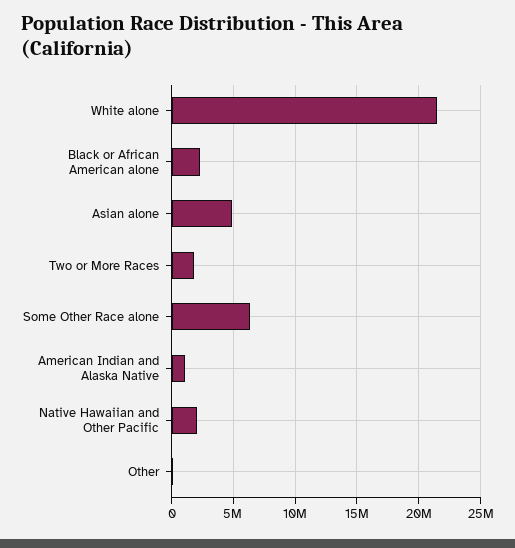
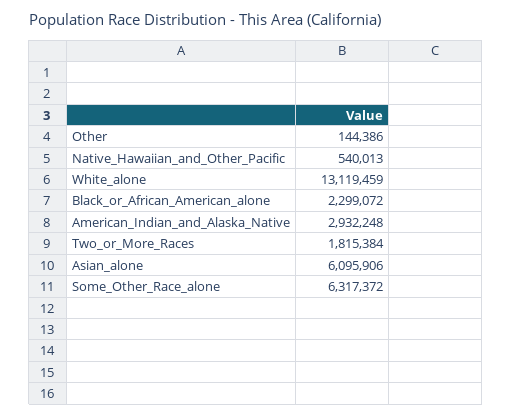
White alone: 21500000 -> 13119459
Asian alone: 5000000 -> 6095906
American Indian and Alaska Native: 1000000 -> 2932248
Native Hawaiian and Other Pacific: 2000000 -> 540013

